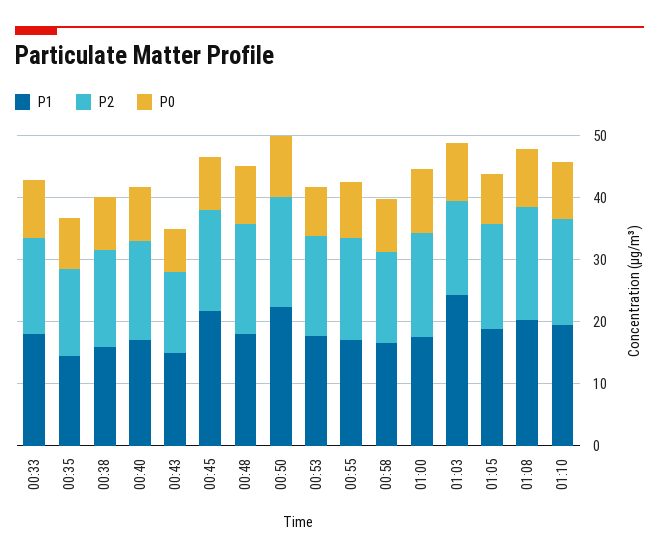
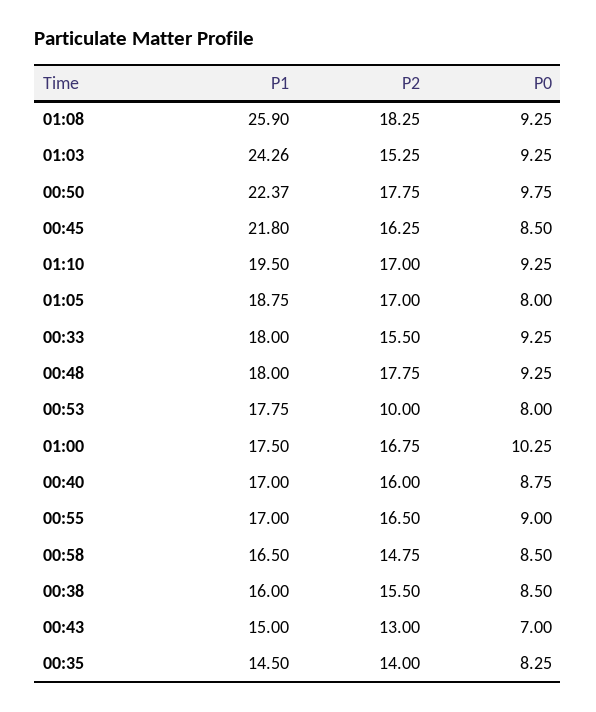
P2, 00:53: 16 -> 10
P1, 01:08: 20 -> 25.9

